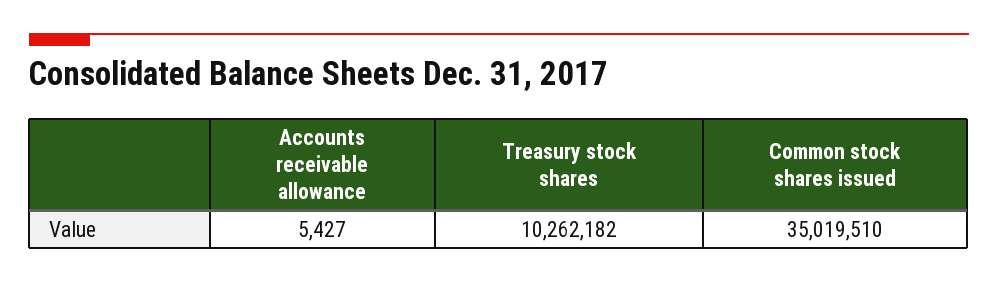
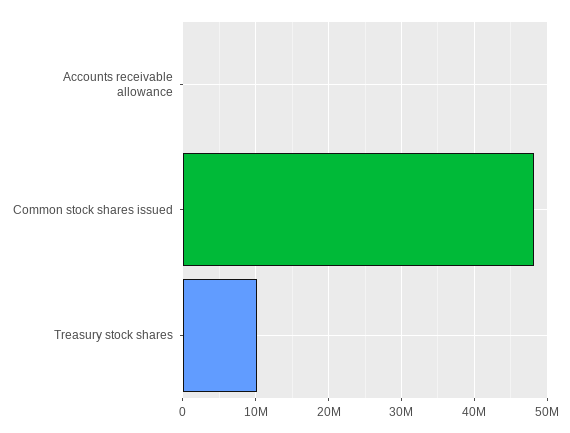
Common stock shares issued: 35019510 -> 48000000

